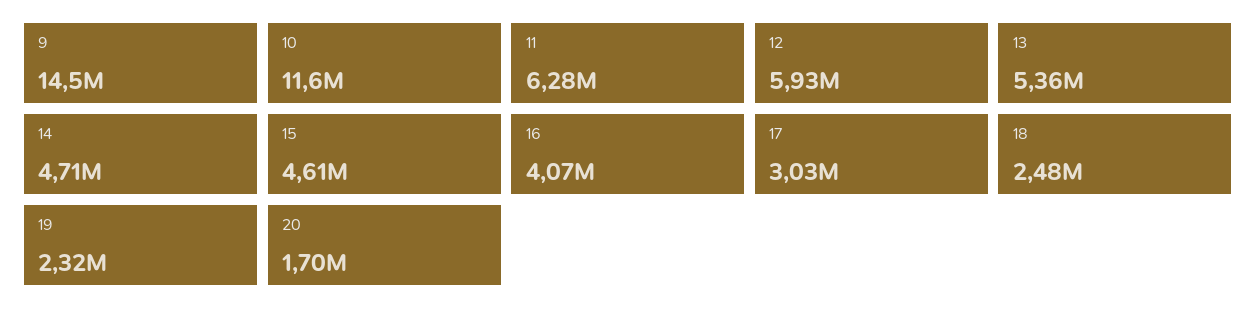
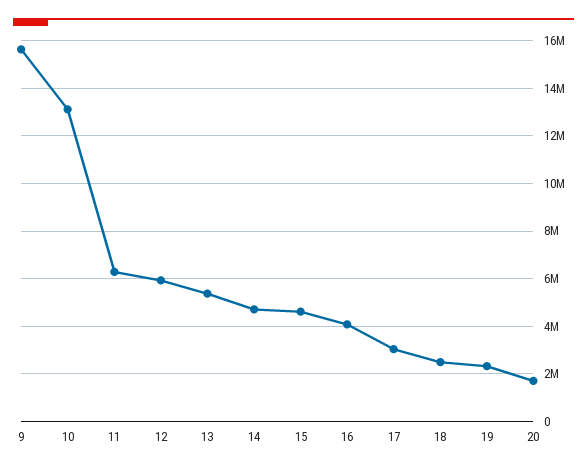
9: 14500000 -> 15500000
10: 11600000 -> 13000000

